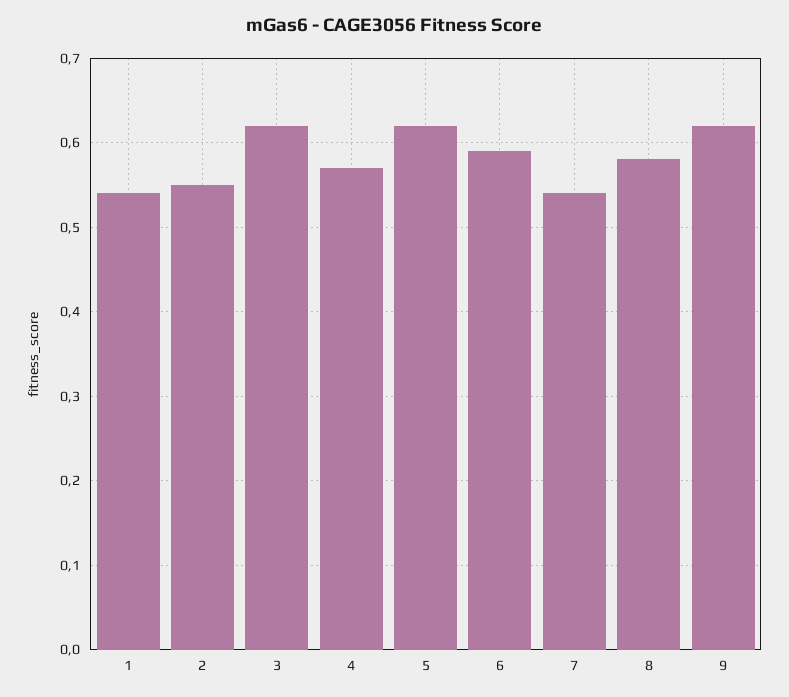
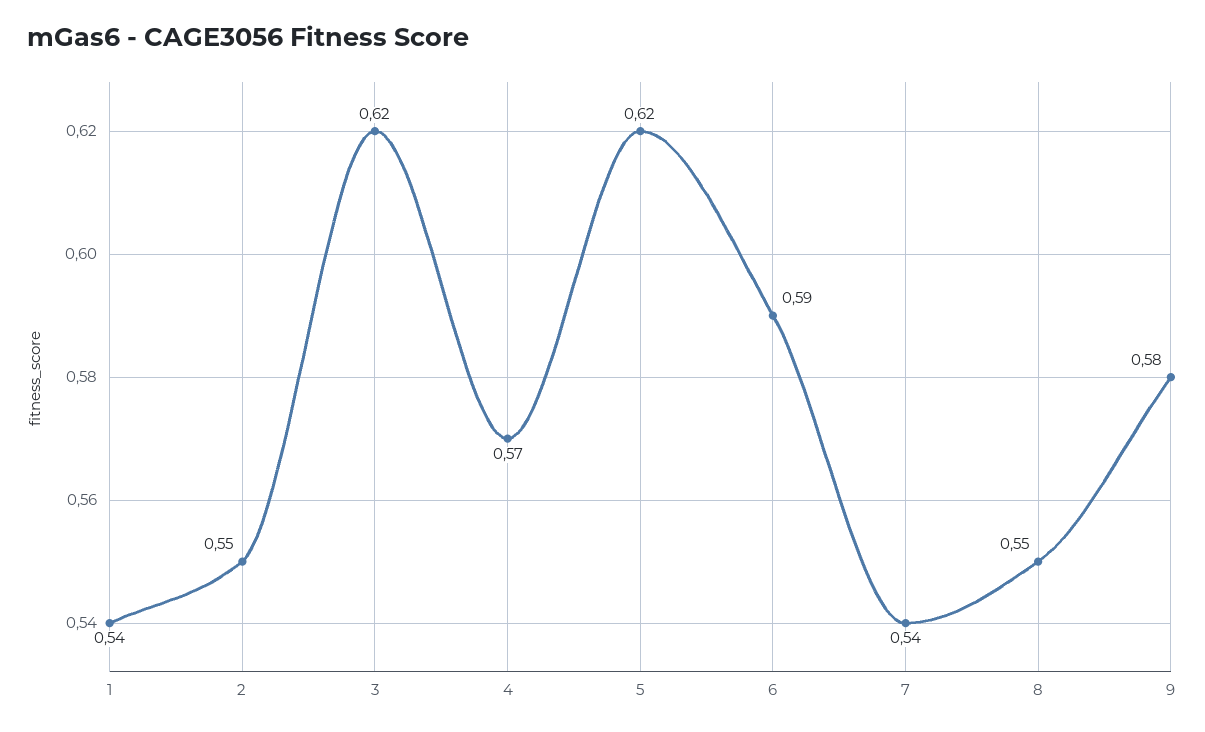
8: 0.58 -> 0.55
9: 0.62 -> 0.58

